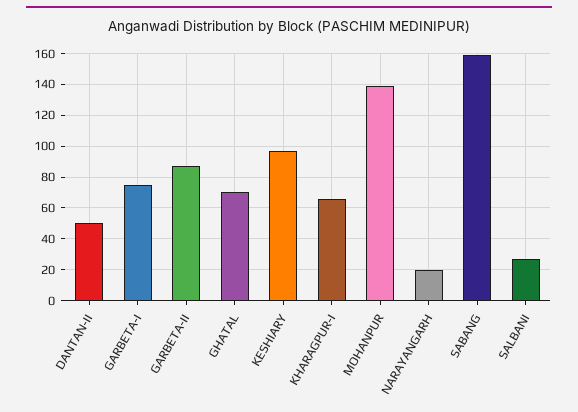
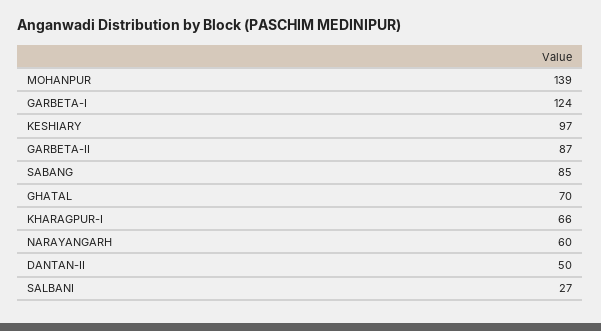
GARBETA-I: 75 -> 124
NARAYANGARH: 20 -> 60
SABANG: 160 -> 85

